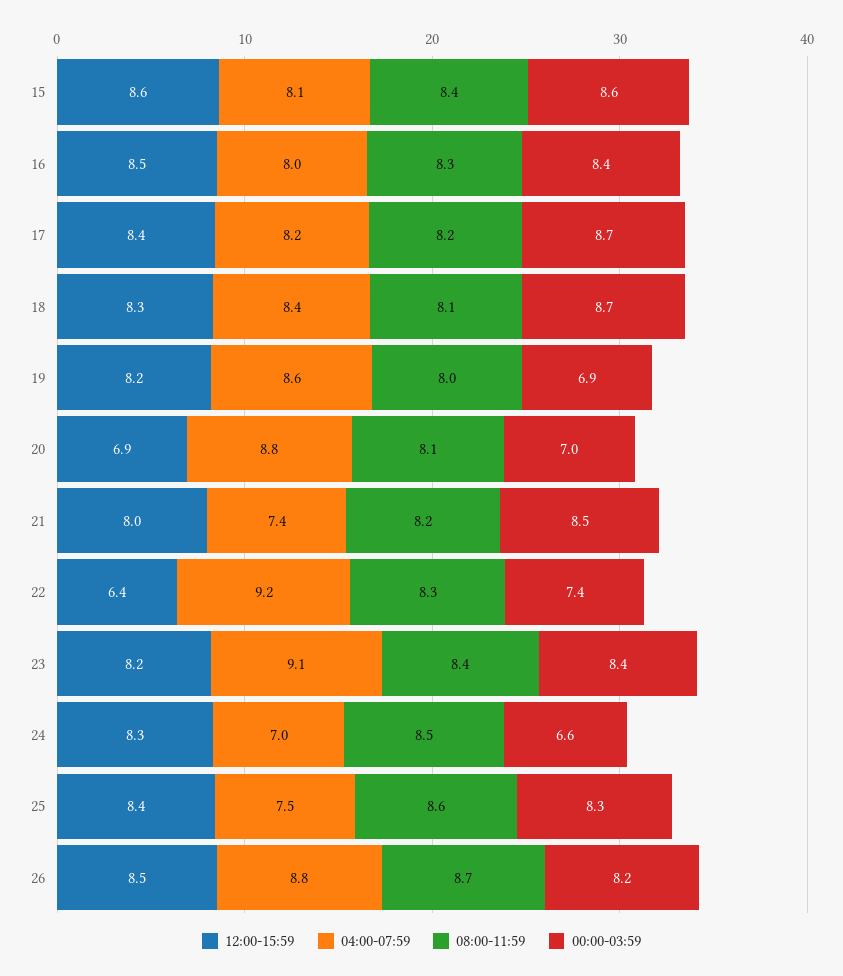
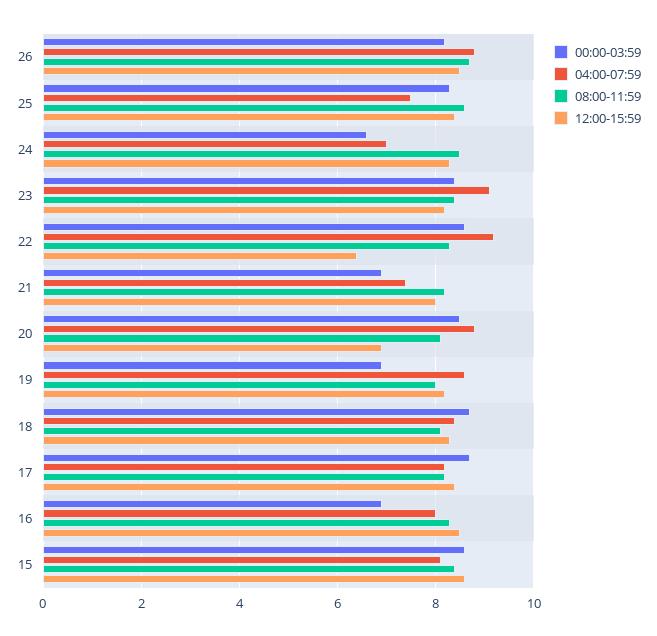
00:00-03:59, 16: 8.4 -> 7
00:00-03:59, 20: 7 -> 8.5
00:00-03:59, 21: 8.5 -> 7
00:00-03:59, 22: 7.4 -> 8.5

